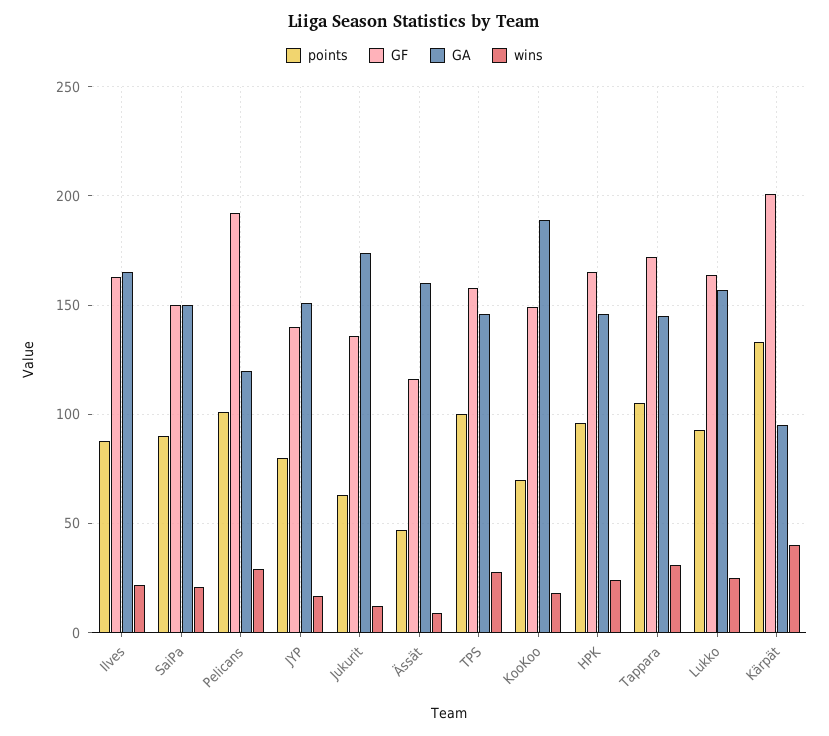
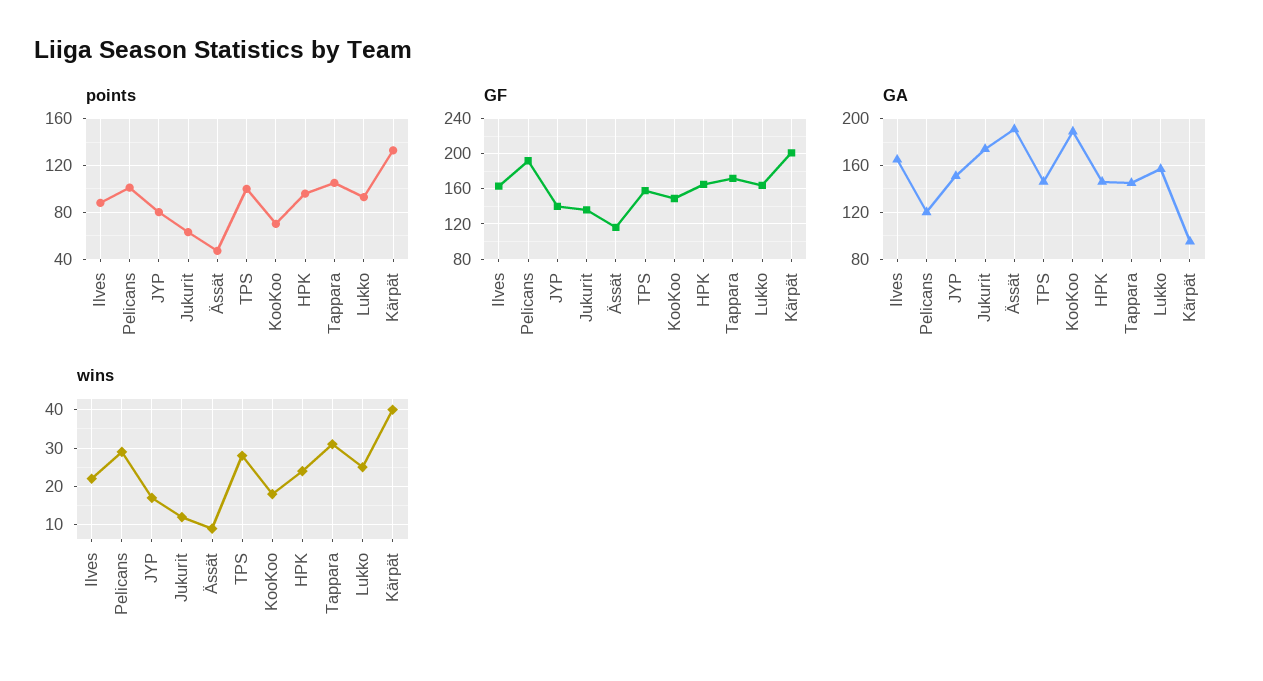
points, SaiPa: 90 -> none
GF, SaiPa: 150 -> none
GA, SaiPa: 150 -> none
wins, SaiPa: 20 -> none
GA, Ässät: 160 -> 190

